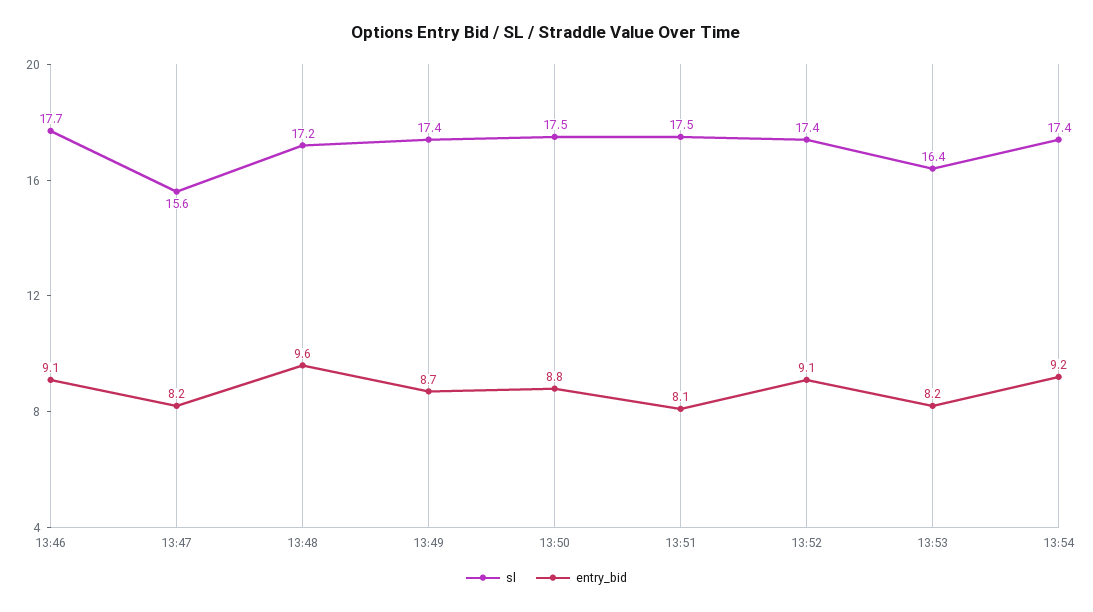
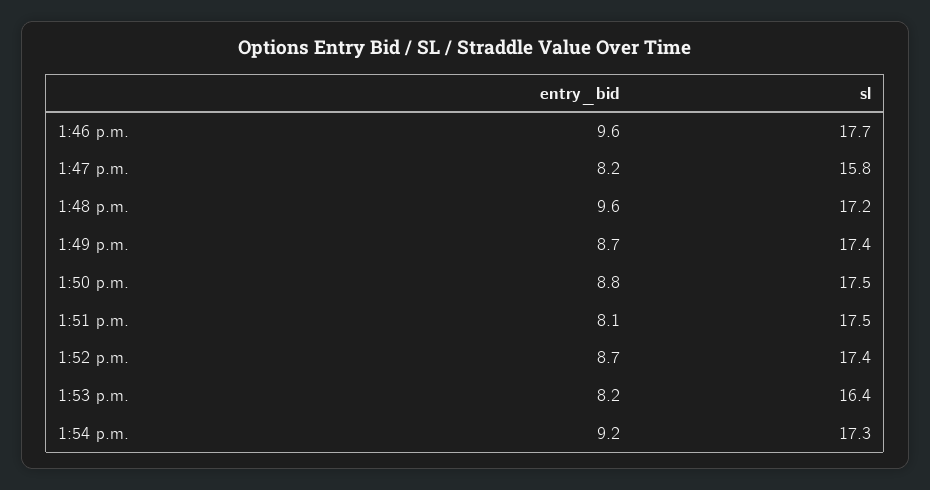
entry_bid, 13:46: 9.1 -> 9.6
sl, 13:47: 15.6 -> 15.8
entry_bid, 13:52: 9.1 -> 8.7
sl, 13:54: 17.4 -> 17.3

